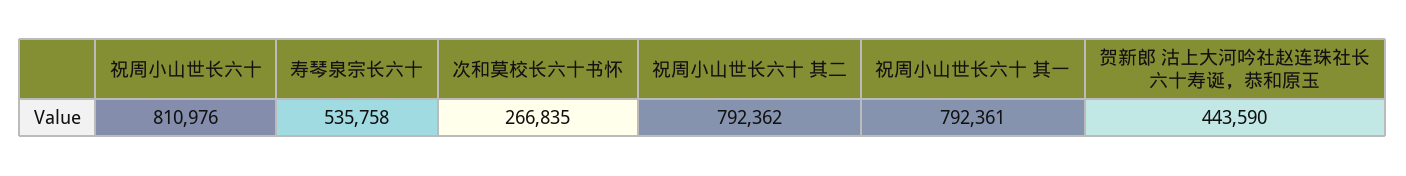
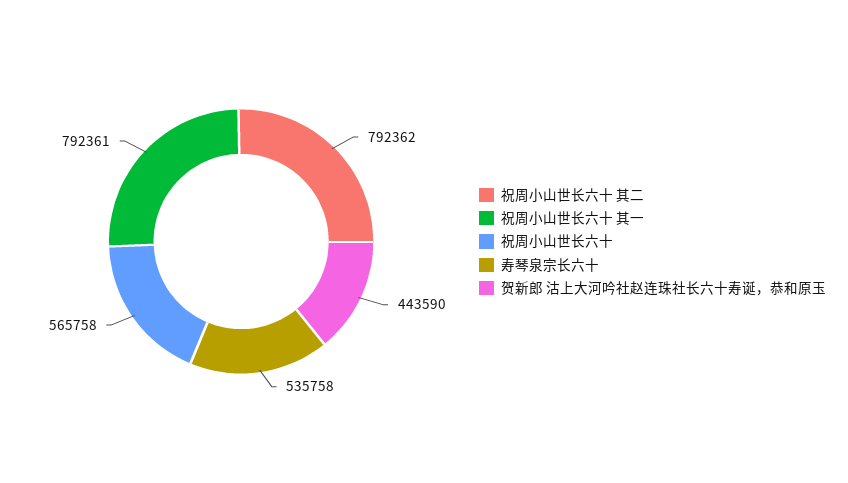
祝周小山世长六十: 810976 -> 565758
次和莫校长六十书怀: 266835 -> none

